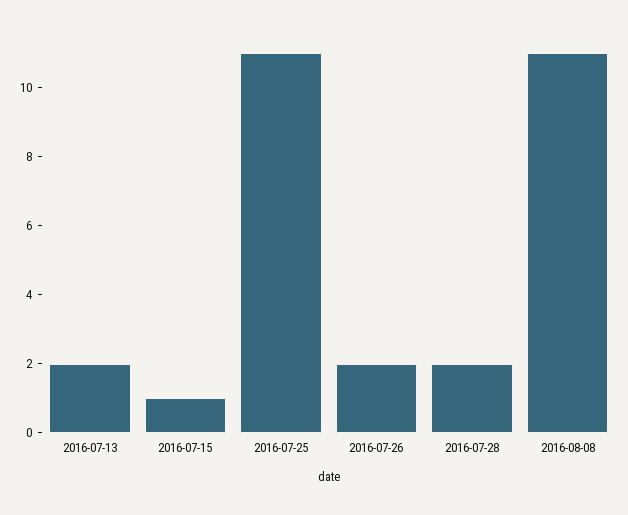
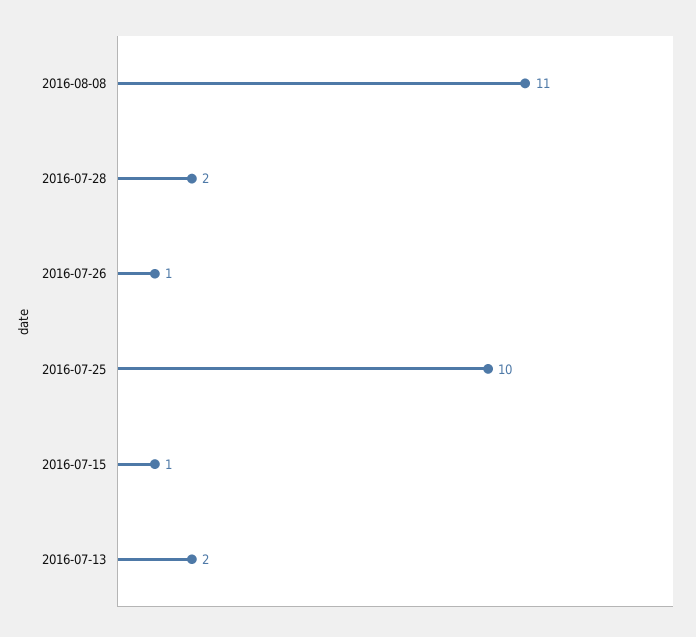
2016-07-25: 11 -> 10
2016-07-26: 2 -> 1

